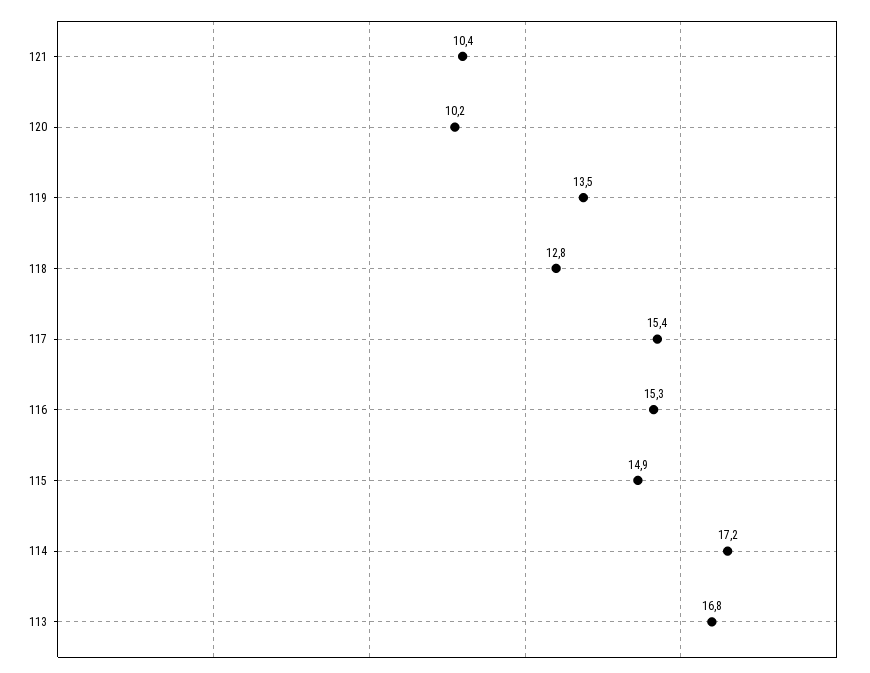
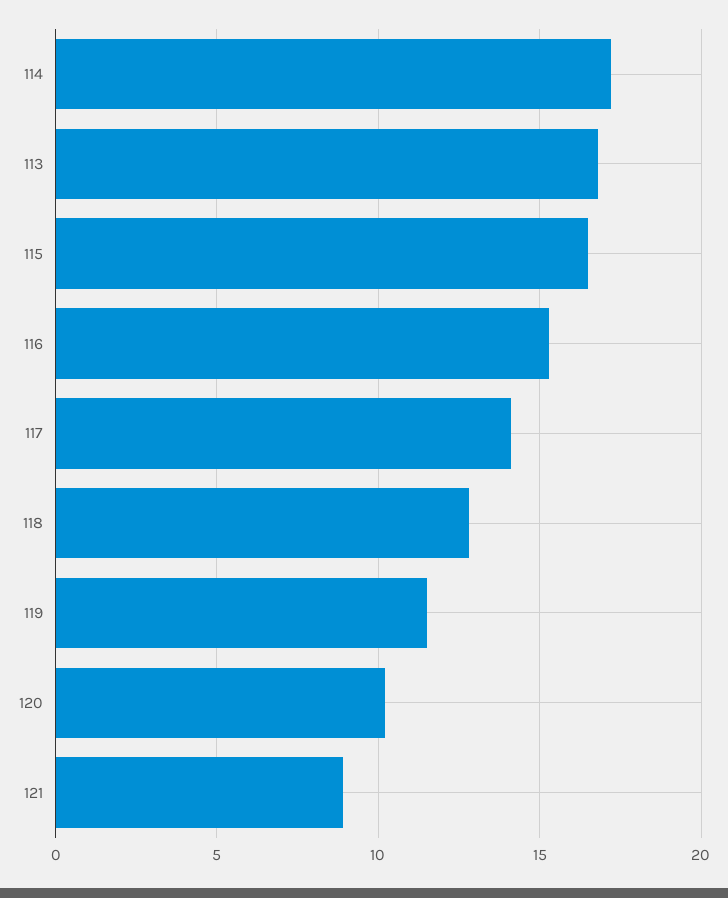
121: 10.4 -> 9
119: 13.5 -> 11.5
117: 15.4 -> 14
115: 14.9 -> 16.5

